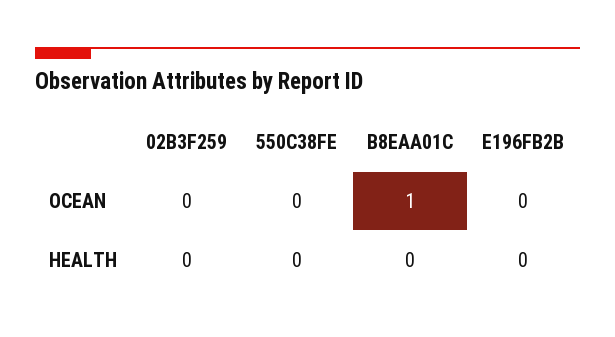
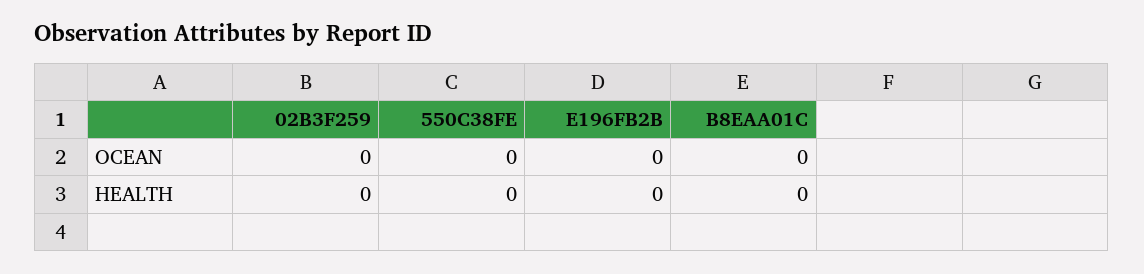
B8EAA01C, OCEAN: 1 -> 0

